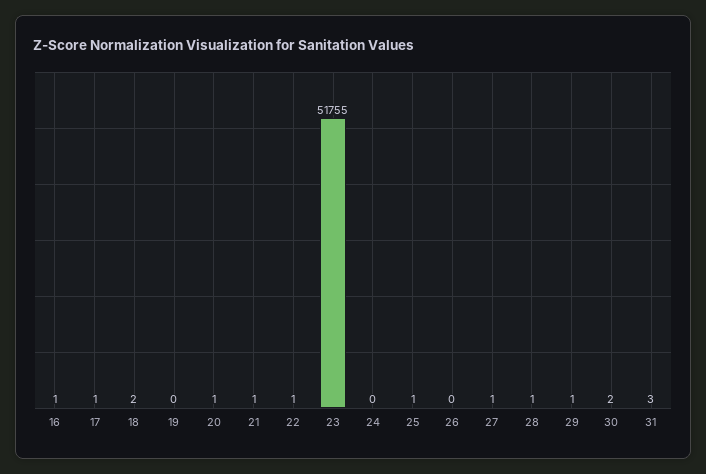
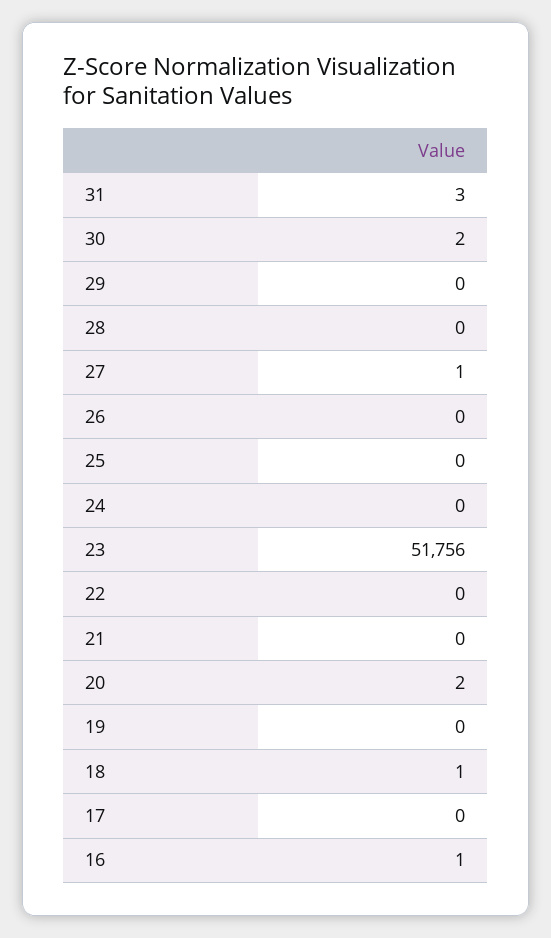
17: 1 -> 0
18: 2 -> 1
20: 1 -> 2
21: 1 -> 0
22: 1 -> 0
23: 51755 -> 51756
25: 1 -> 0
28: 1 -> 0
29: 1 -> 0

